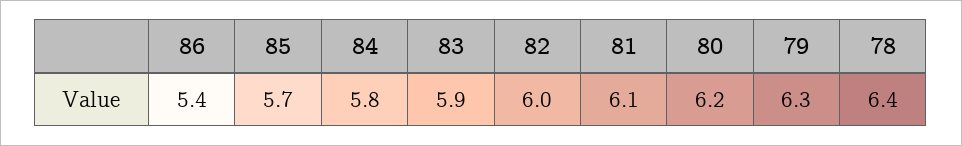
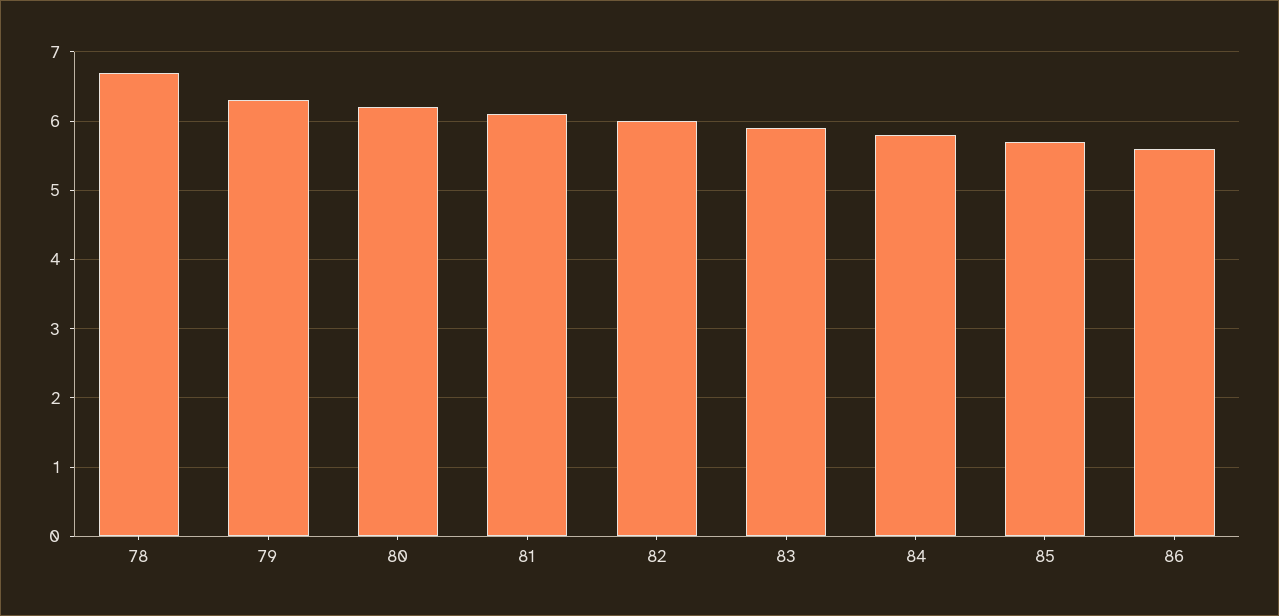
86: 5.4 -> 5.6
78: 6.4 -> 6.7

